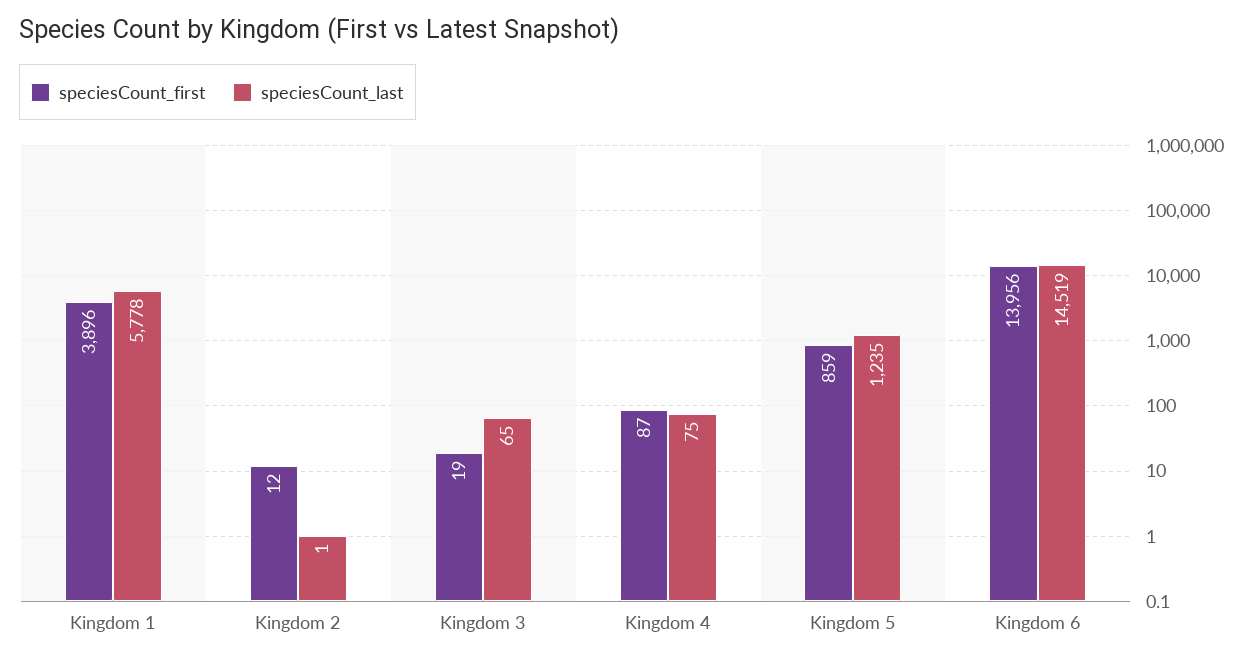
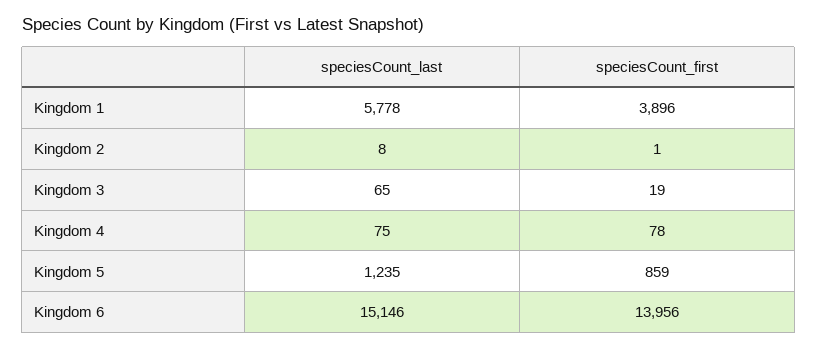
speciesCount_first, Kingdom 2: 12 -> 1
speciesCount_last, Kingdom 2: 1 -> 8
speciesCount_first, Kingdom 4: 87 -> 78
speciesCount_last, Kingdom 6: 14519 -> 15146

